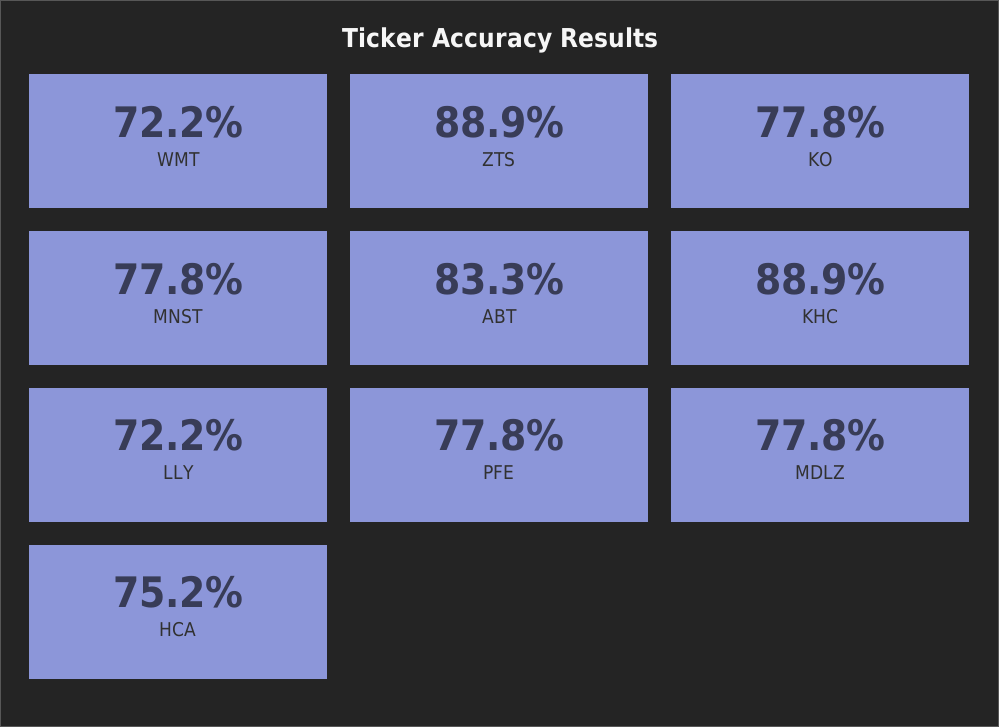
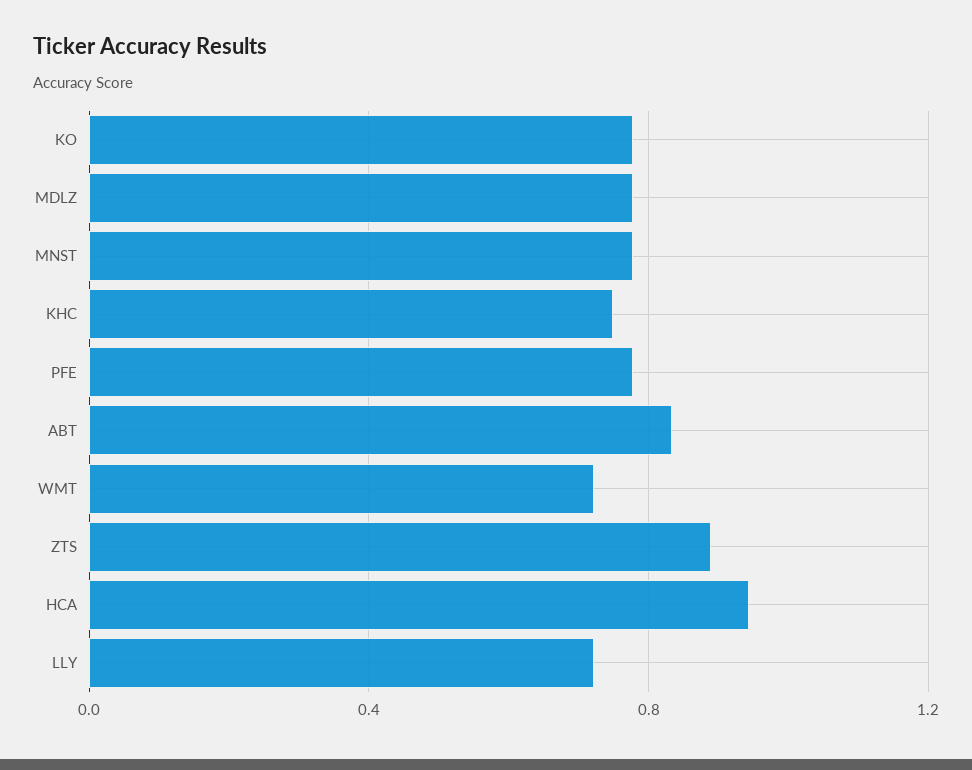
KHC: 0.889 -> 0.75
HCA: 0.752 -> 0.95

